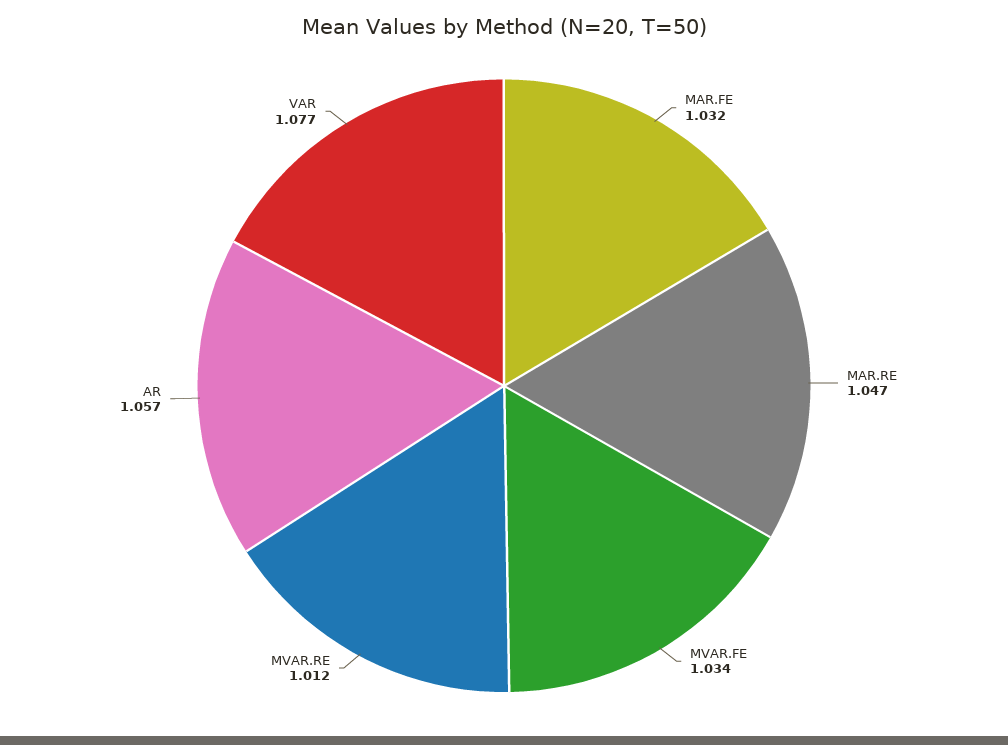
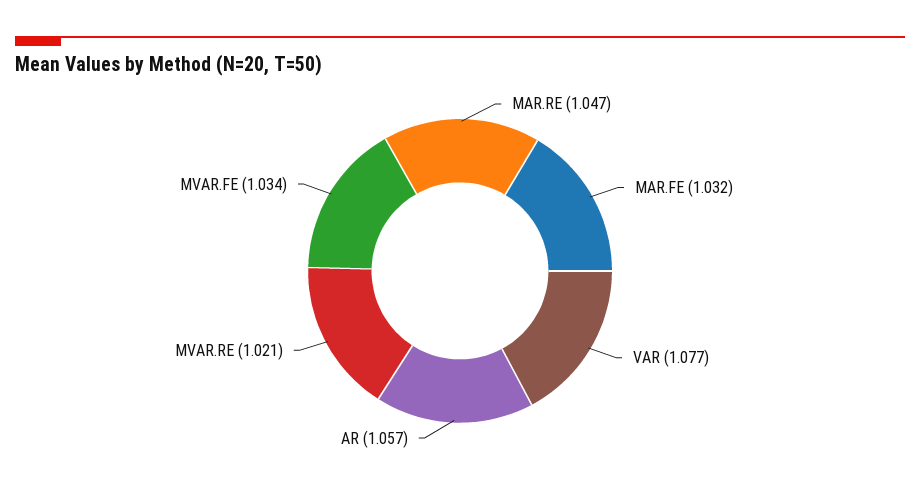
MVAR.RE: 1.012 -> 1.021

